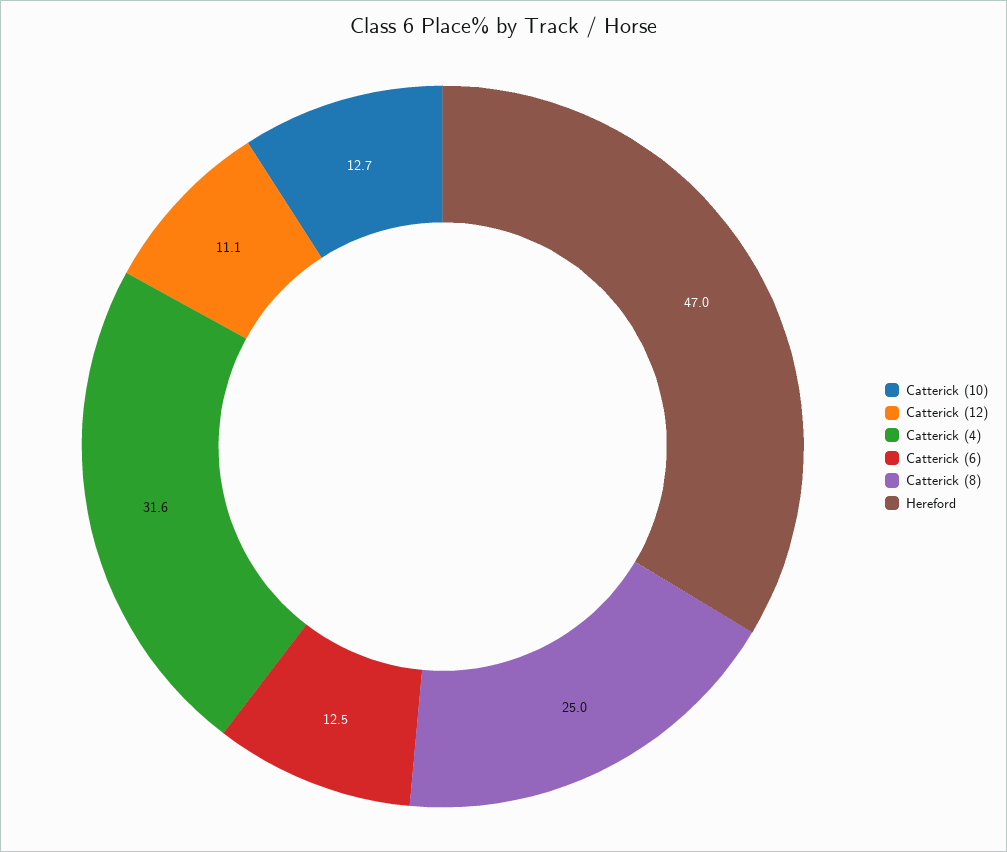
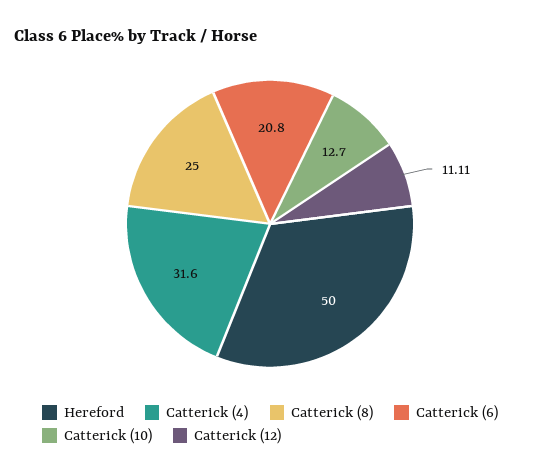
Catterick (6): 12.5 -> 20.8
Hereford: 47 -> 50

